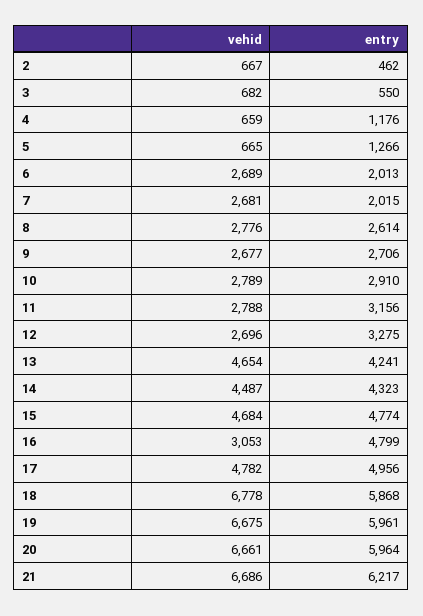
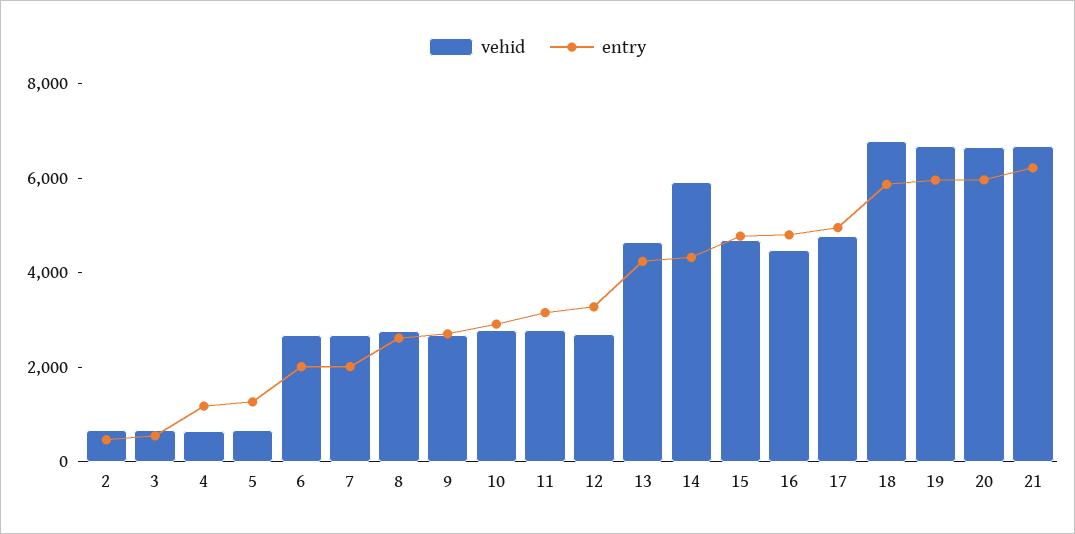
vehid, 14: 4487 -> 6000
vehid, 16: 3053 -> 4500

